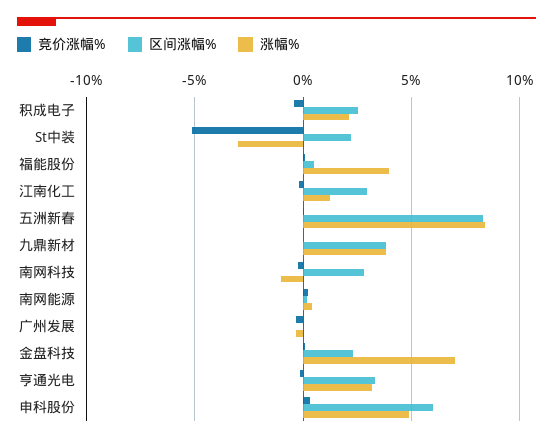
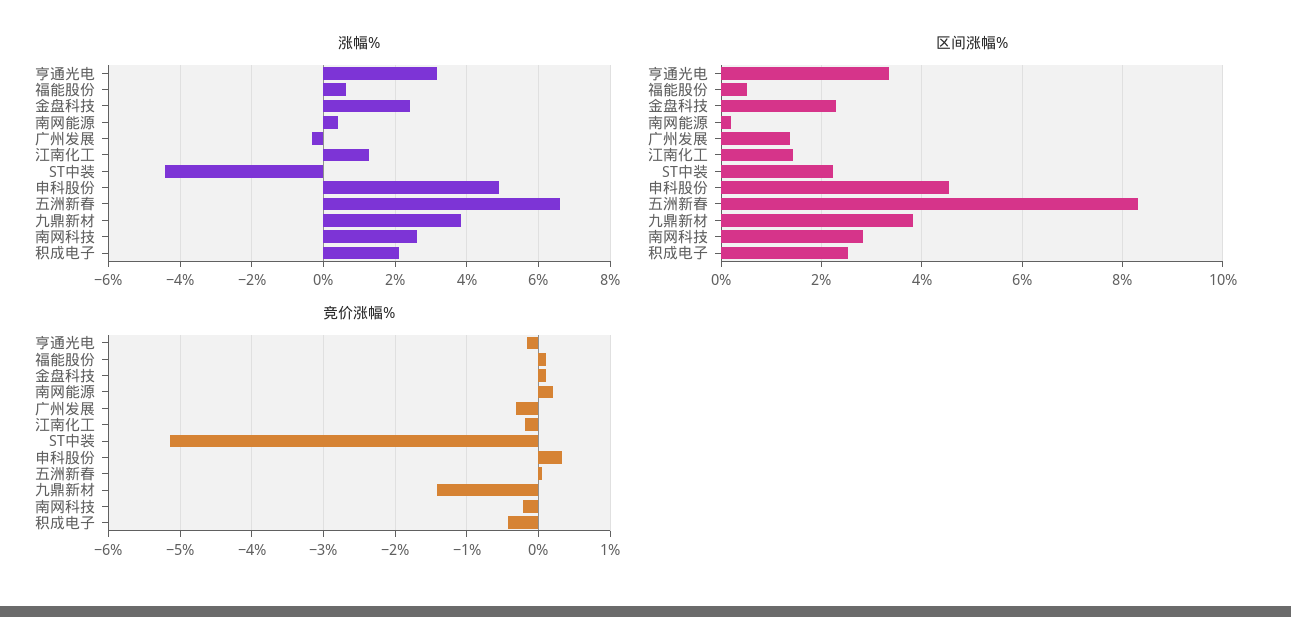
涨幅%, St中装: -3 -> -4.4
涨幅%, 福能股份: 4 -> 0.6
区间涨幅%, 江南化工: 3 -> 1.4
涨幅%, 五洲新春: 8.5 -> 6.6
竞价涨幅%, 九鼎新材: 0 -> -1.4
涨幅%, 南网科技: -1 -> 2.6
区间涨幅%, 广州发展: 0 -> 1.4
涨幅%, 金盘科技: 7 -> 2.4
区间涨幅%, 申科股份: 6 -> 4.6

